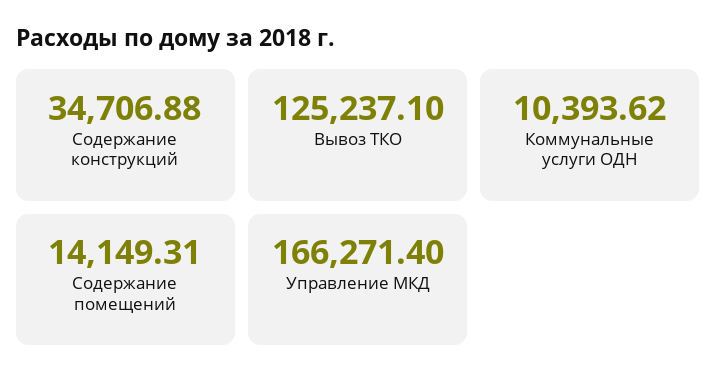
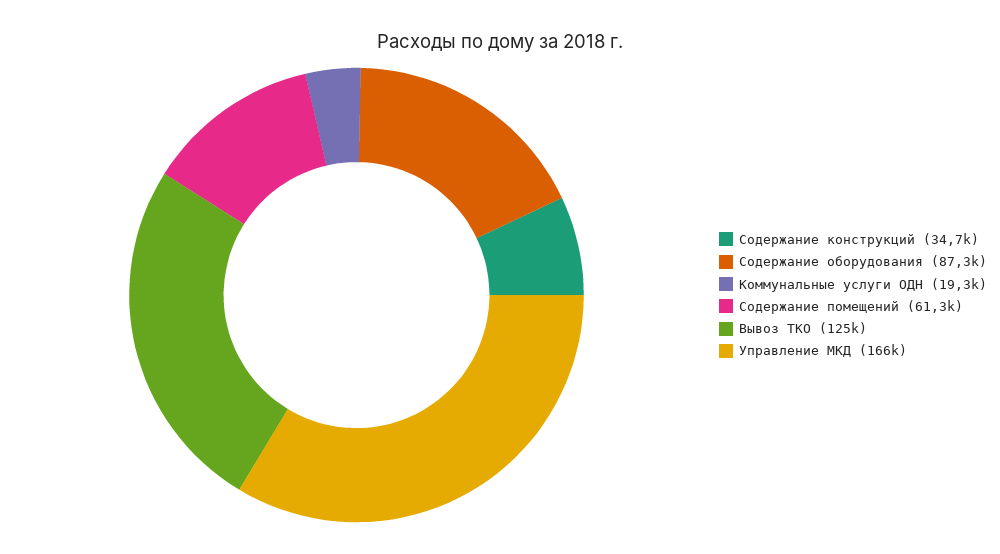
Коммунальные услуги ОДН: 10393.62 -> 19300
Содержание помещений: 14149.31 -> 61300
Содержание оборудования: none -> 87300

